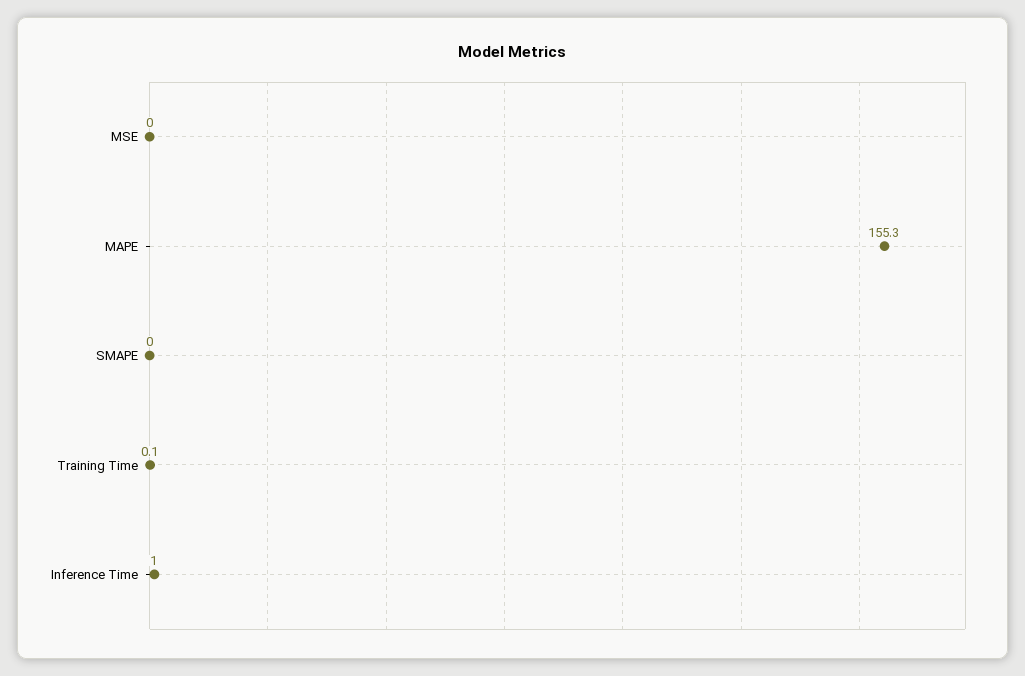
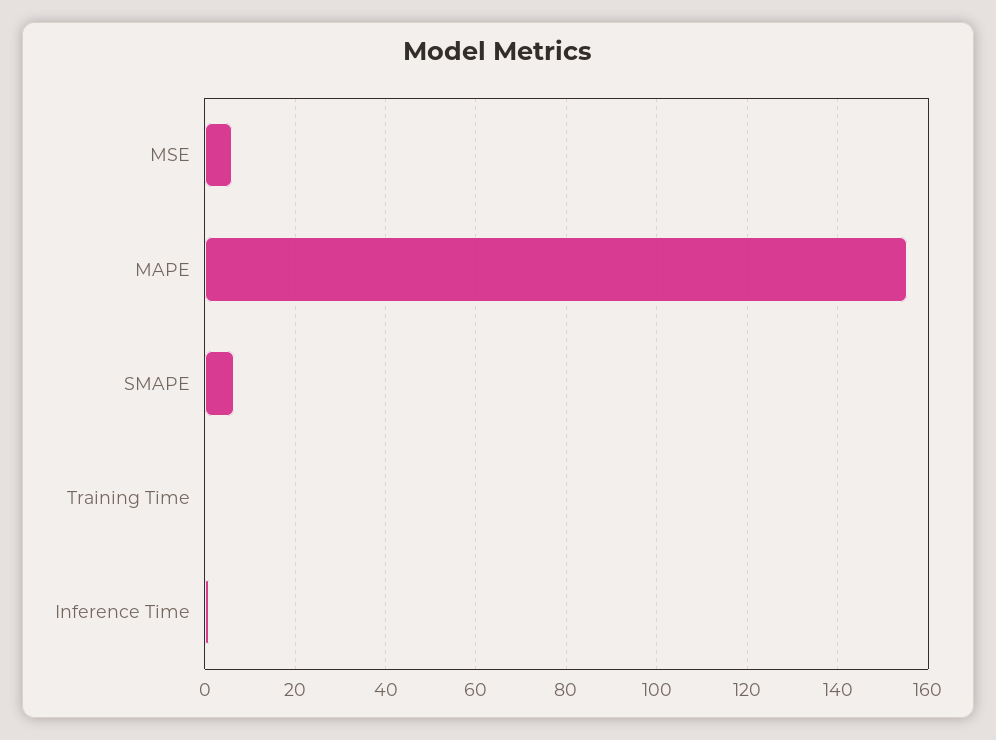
MSE: 0 -> 6
SMAPE: 0 -> 6

